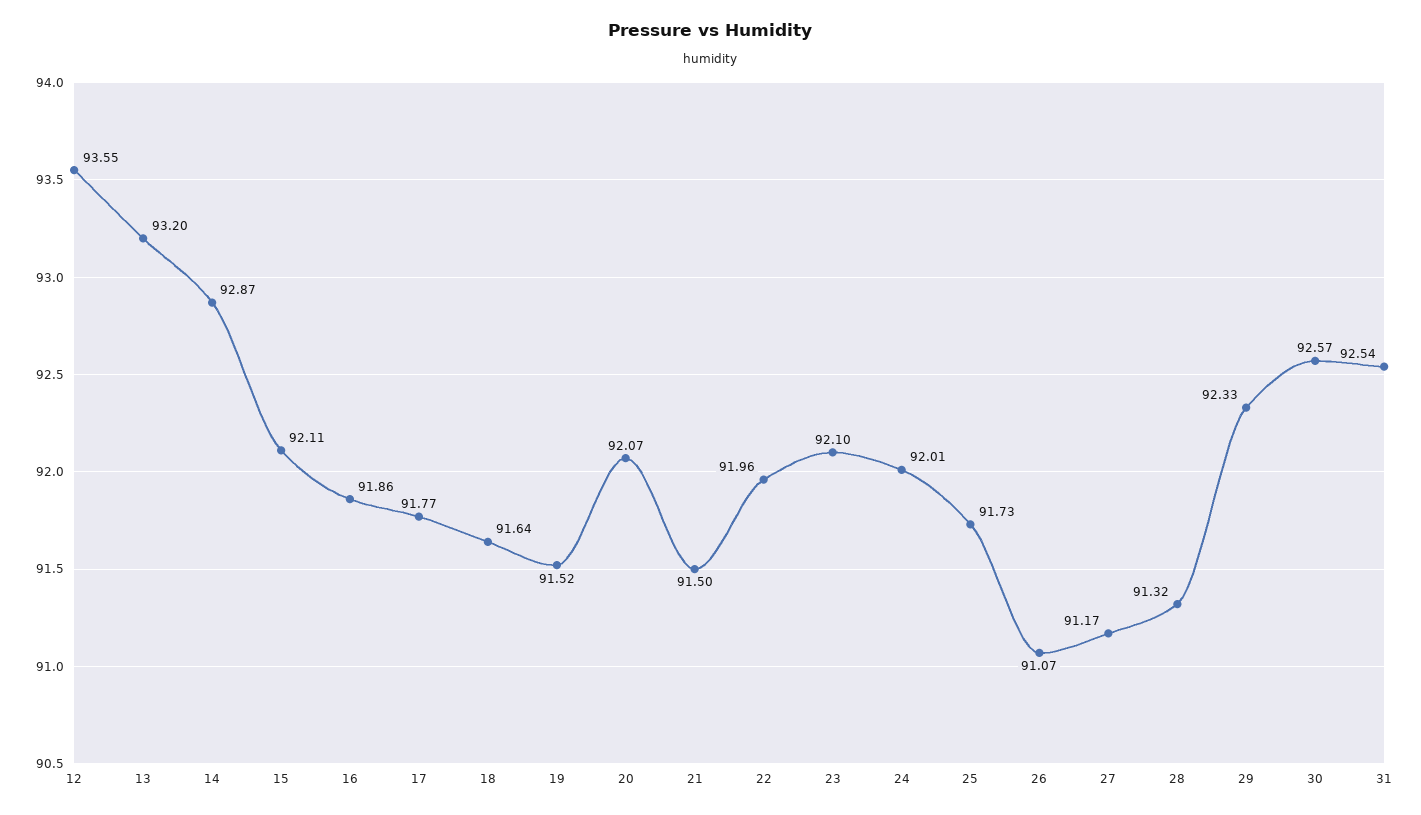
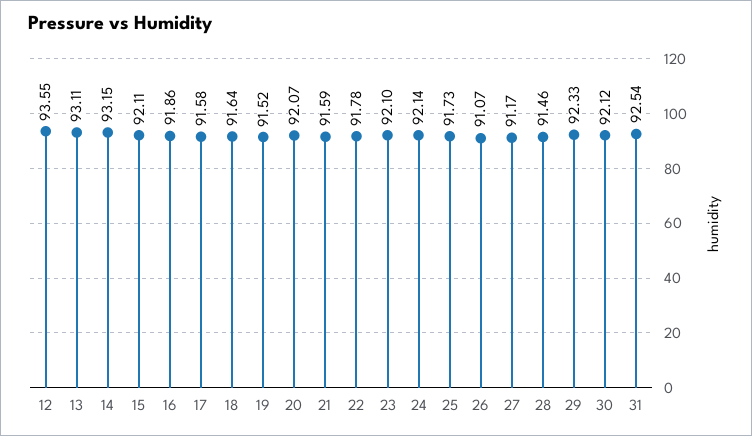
13: 93.2 -> 93.11
14: 92.87 -> 93.15
17: 91.77 -> 91.58
21: 91.5 -> 91.59
22: 91.96 -> 91.78
24: 92.01 -> 92.14
28: 91.32 -> 91.46
30: 92.57 -> 92.12

